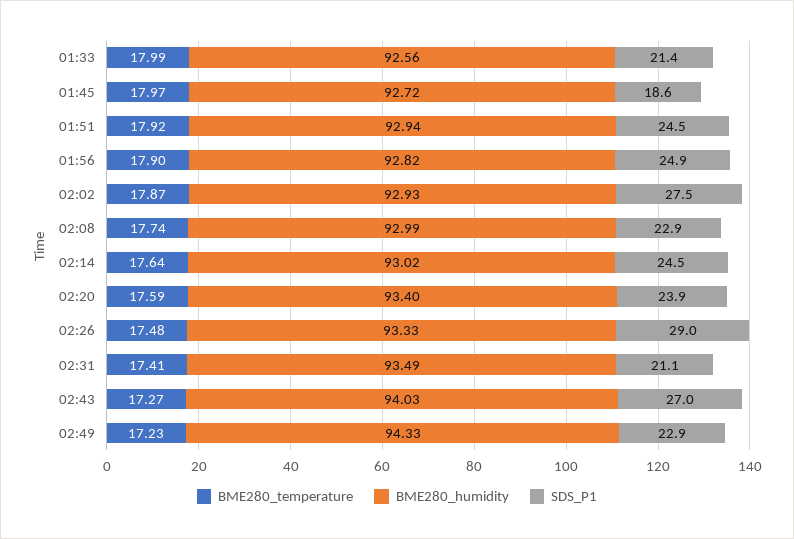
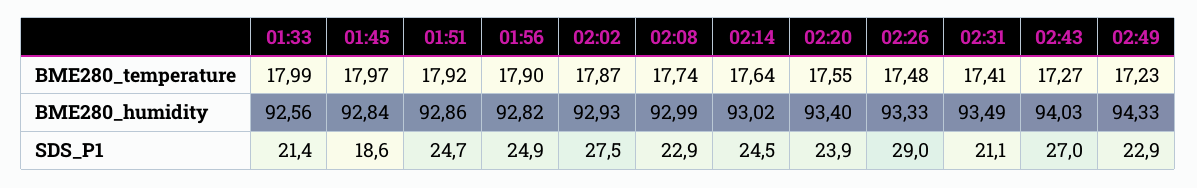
BME280_humidity, 01:45: 92.72 -> 92.84
BME280_humidity, 01:51: 92.94 -> 92.86
SDS_P1, 01:51: 24.5 -> 24.7
BME280_temperature, 02:20: 17.59 -> 17.55

